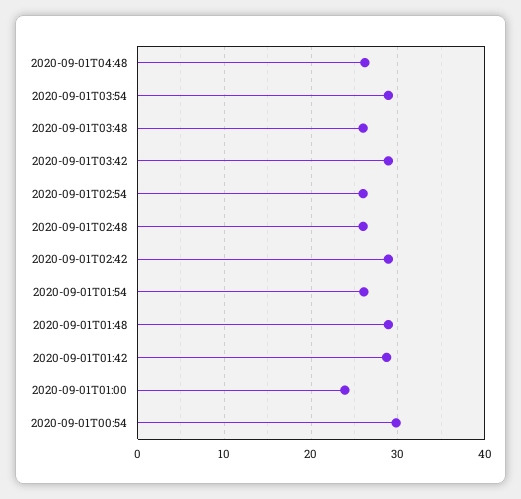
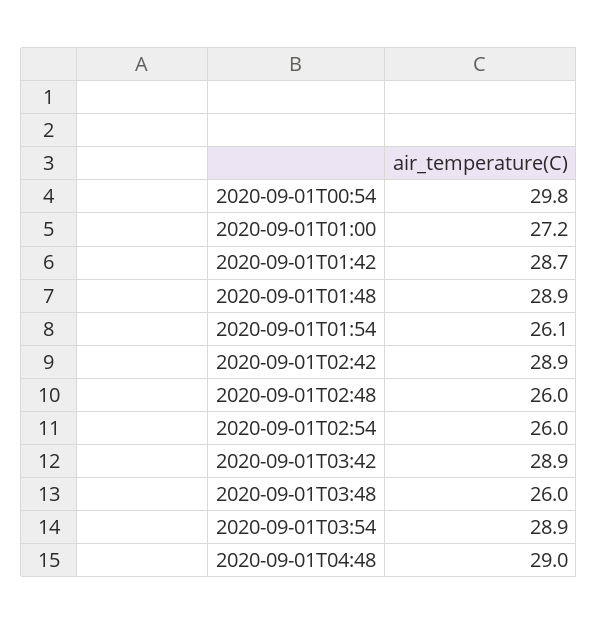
2020-09-01T04:48: 26 -> 29
2020-09-01T01:00: 24 -> 27.2

